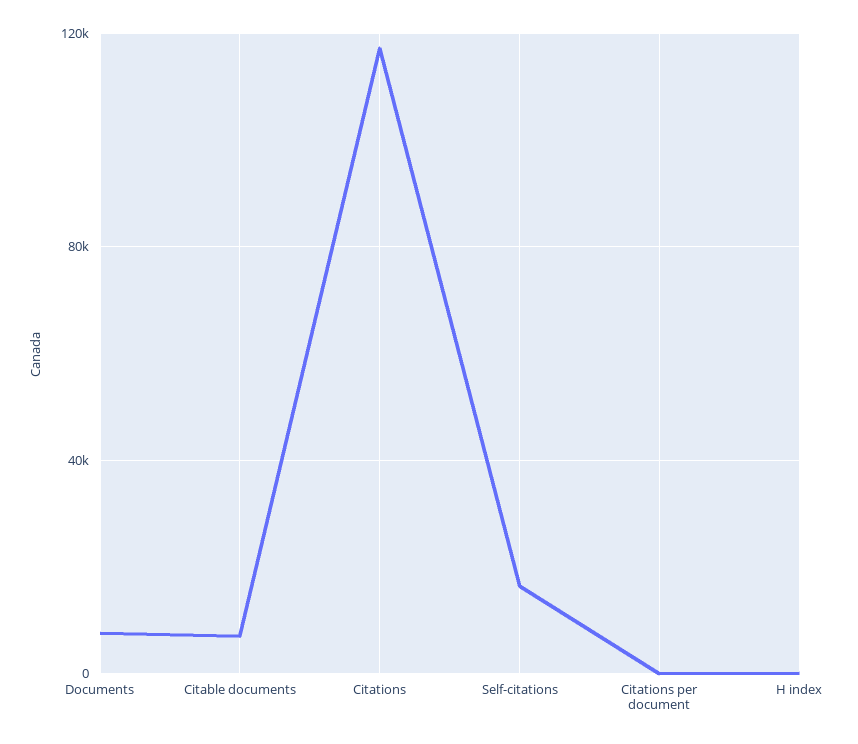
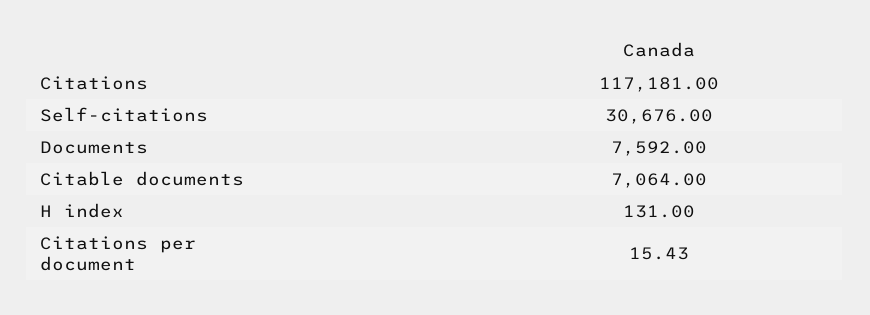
Self-citations: 15000 -> 30676

